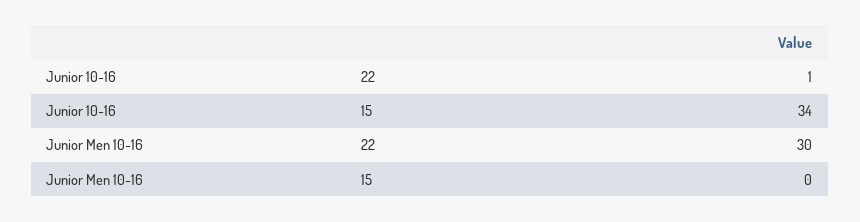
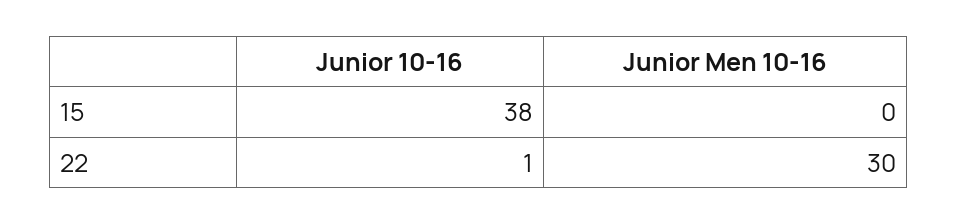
Junior 10-16, 15: 34 -> 38

